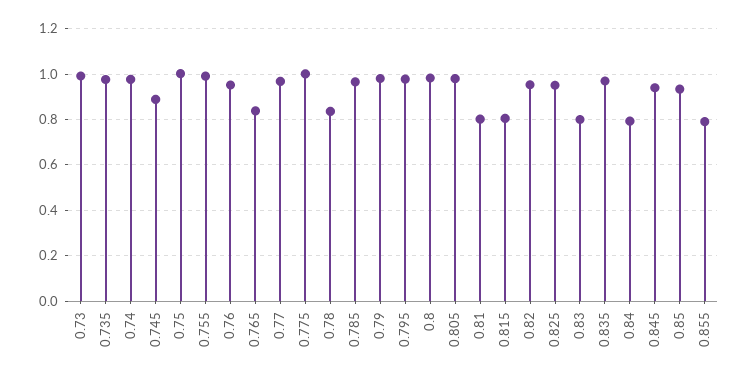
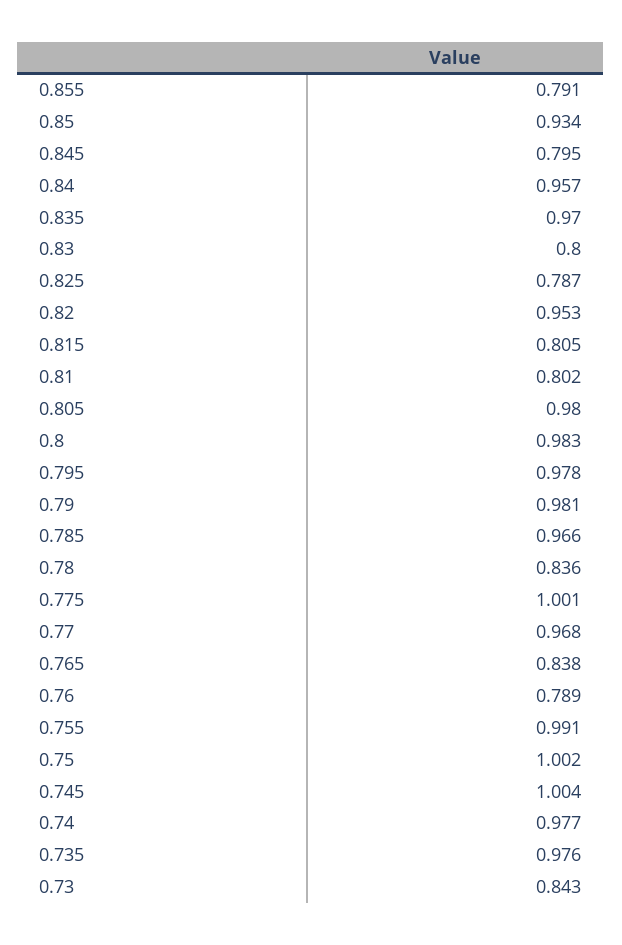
0.73: 1 -> 0.843
0.745: 0.9 -> 1.004
0.76: 0.95 -> 0.789
0.825: 0.95 -> 0.787
0.84: 0.8 -> 0.957
0.845: 0.95 -> 0.795

